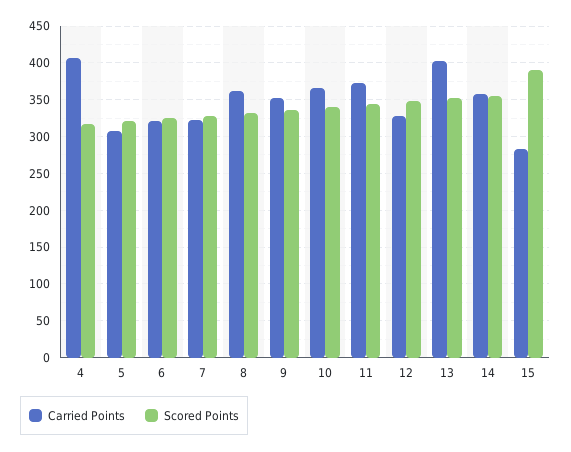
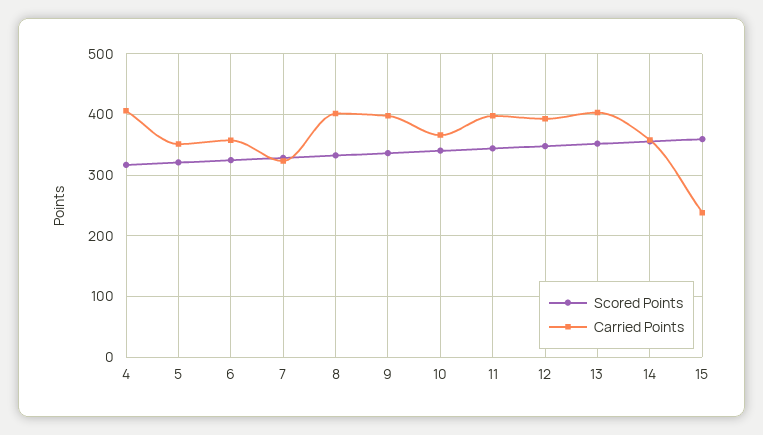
Carried Points, 5: 310 -> 350
Carried Points, 6: 320 -> 360
Carried Points, 8: 360 -> 400
Carried Points, 9: 350 -> 400
Carried Points, 11: 370 -> 400
Carried Points, 12: 330 -> 390
Carried Points, 15: 280 -> 240
Scored Points, 15: 390 -> 360

